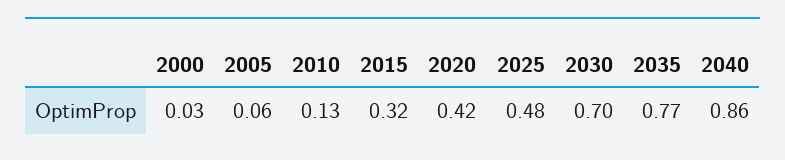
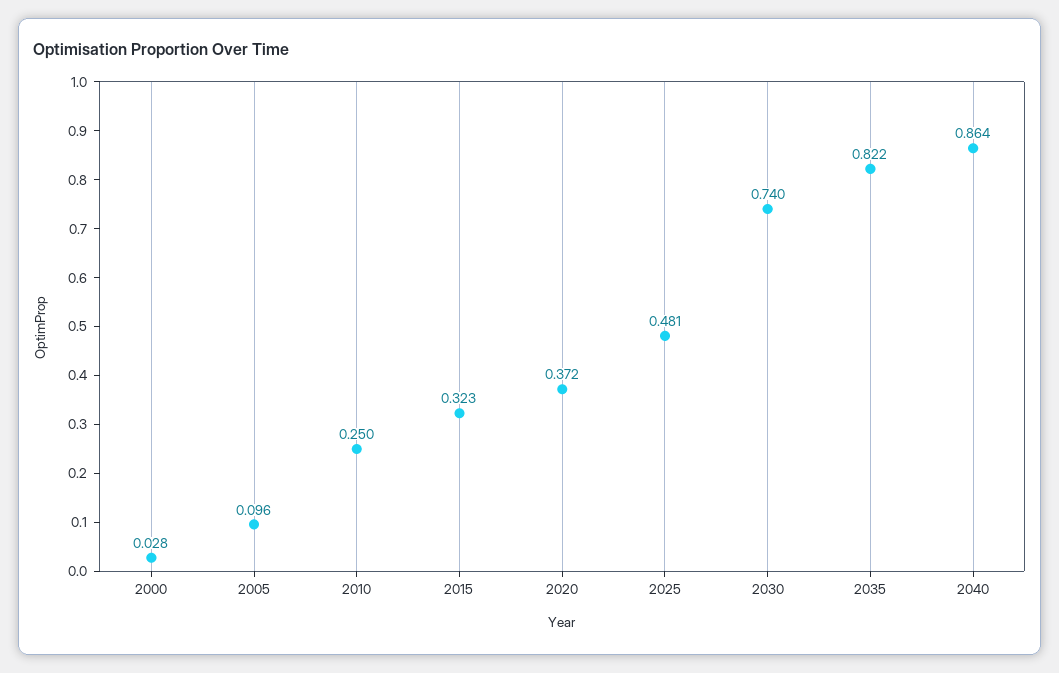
2005: 0.06 -> 0.096
2010: 0.13 -> 0.25
2020: 0.42 -> 0.372
2030: 0.7 -> 0.74
2035: 0.77 -> 0.822

